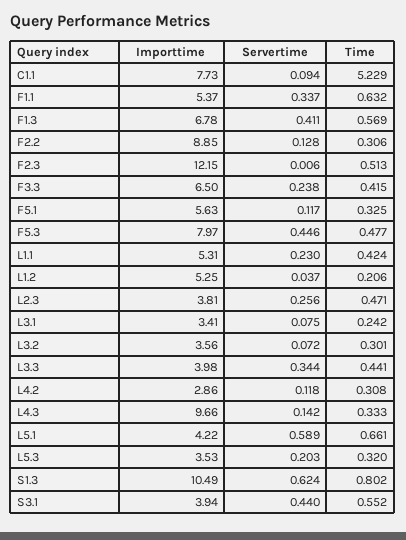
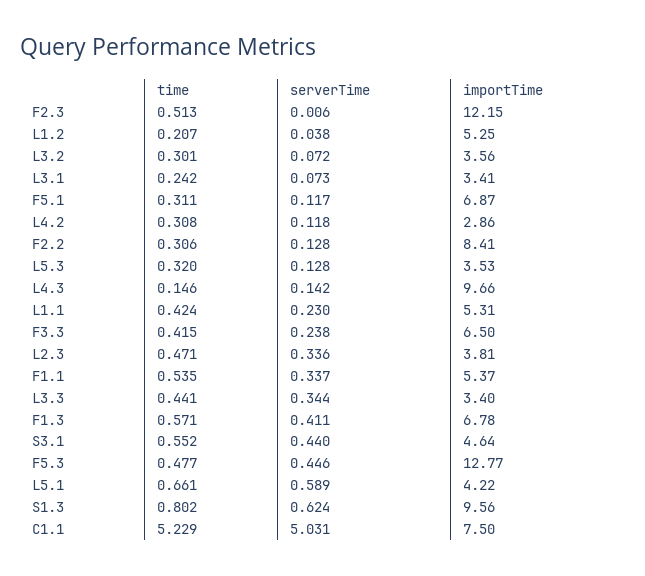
Importtime, C1.1: 7.73 -> 7.5
Servertime, C1.1: 0.094 -> 5.031
Time, F1.1: 0.632 -> 0.535
Time, F1.3: 0.569 -> 0.571
Importtime, F2.2: 8.85 -> 8.41
Importtime, F5.1: 5.63 -> 6.87
Time, F5.1: 0.325 -> 0.311
Importtime, F5.3: 7.97 -> 12.77
Servertime, L1.2: 0.037 -> 0.038
Time, L1.2: 0.206 -> 0.207
Servertime, L2.3: 0.256 -> 0.336
Servertime, L3.1: 0.075 -> 0.073
Importtime, L3.3: 3.98 -> 3.4
Time, L4.3: 0.333 -> 0.146
Servertime, L5.3: 0.203 -> 0.128
Importtime, S1.3: 10.49 -> 9.56
Importtime, S3.1: 3.94 -> 4.64

